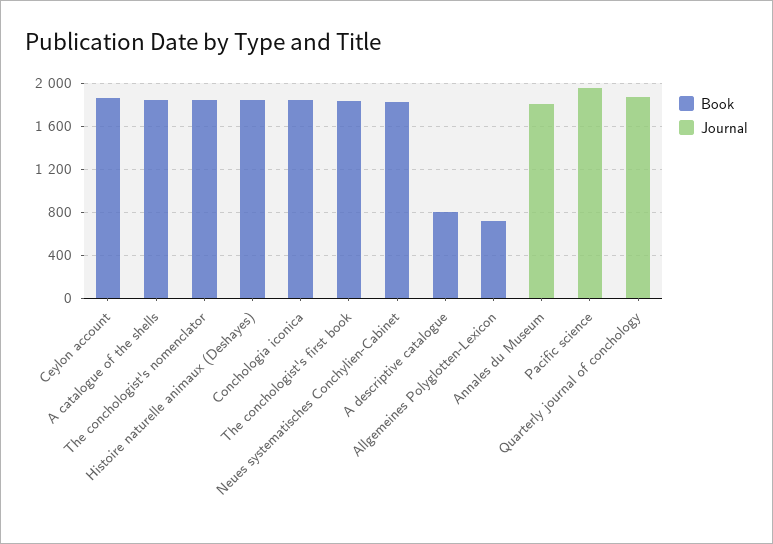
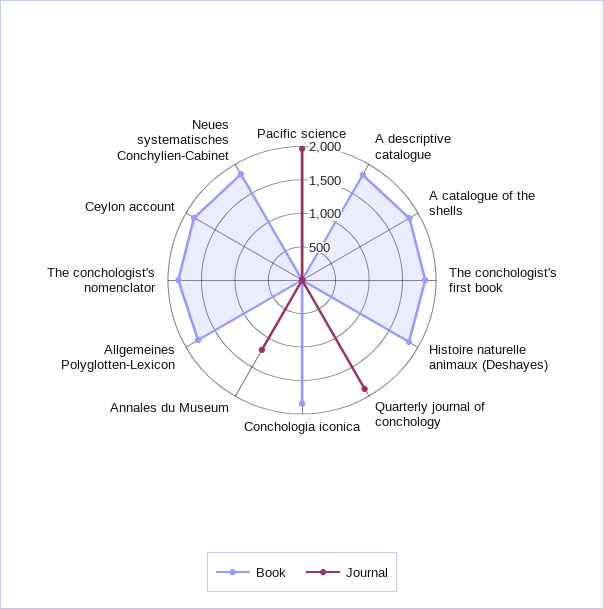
Book, A descriptive catalogue: 800 -> 1750
Book, Allgemeines Polyglotten-Lexicon: 700 -> 1750
Journal, Annales du Museum: 1800 -> 1250

